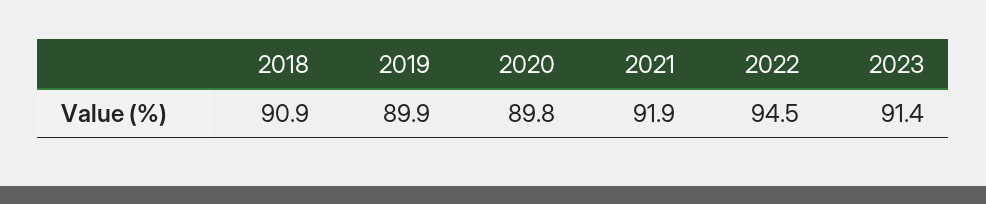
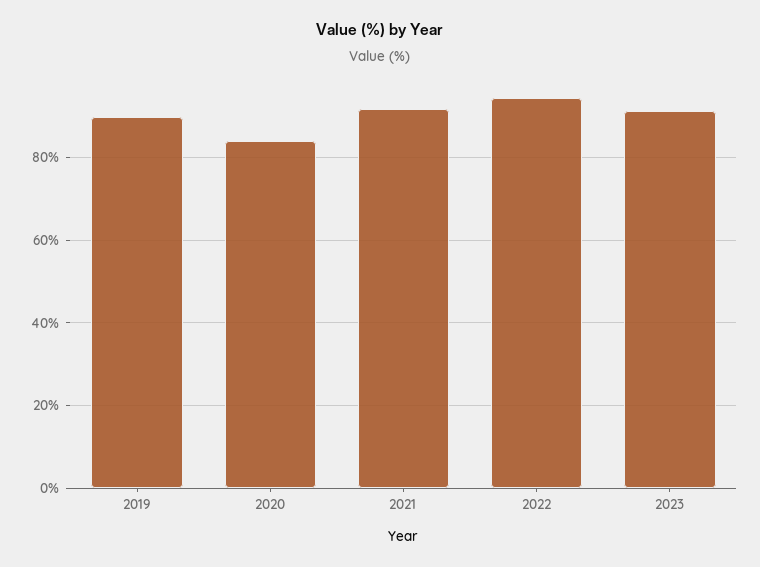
2018: 90.9 -> none
2020: 89.8 -> 84

